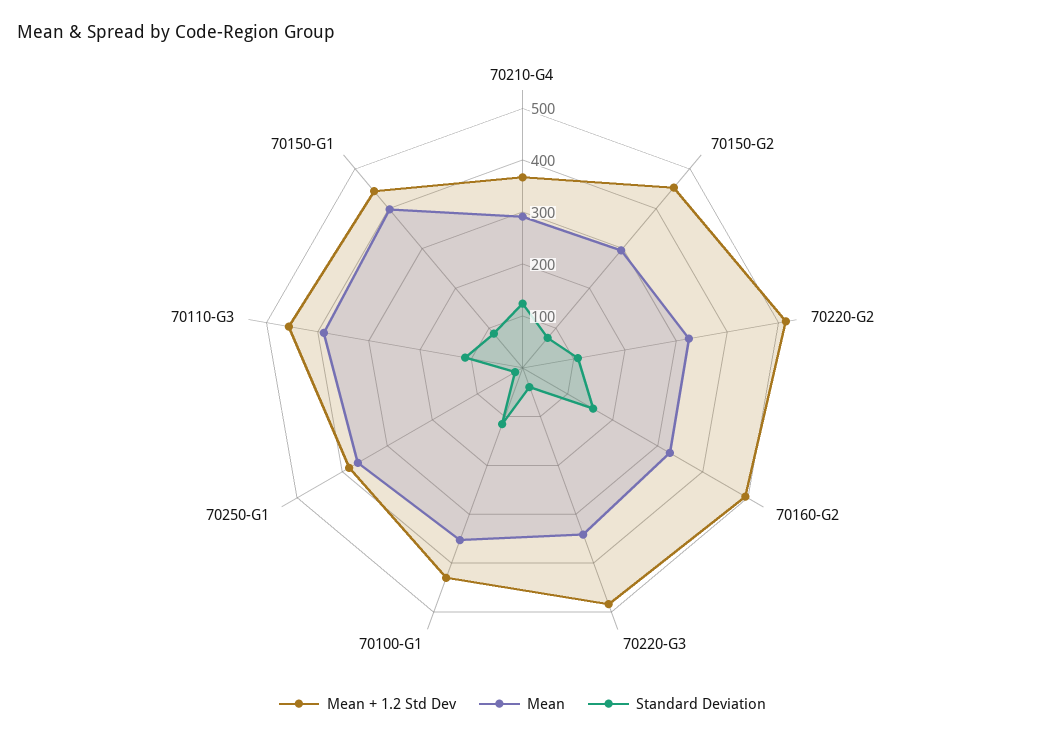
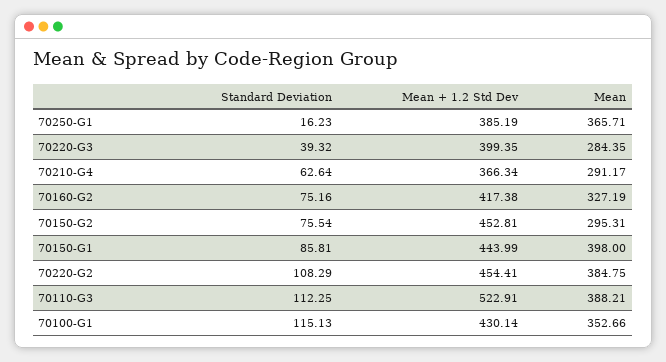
Standard Deviation, 70210-G4: 120 -> 62.64
Mean + 1.2 Std Dev, 70220-G2: 520 -> 454.41
Mean, 70220-G2: 320 -> 384.75
Mean + 1.2 Std Dev, 70160-G2: 500 -> 417.38
Standard Deviation, 70160-G2: 160 -> 75.16
Mean + 1.2 Std Dev, 70220-G3: 480 -> 399.35
Mean, 70220-G3: 340 -> 284.35
Mean + 1.2 Std Dev, 70110-G3: 460 -> 522.91

